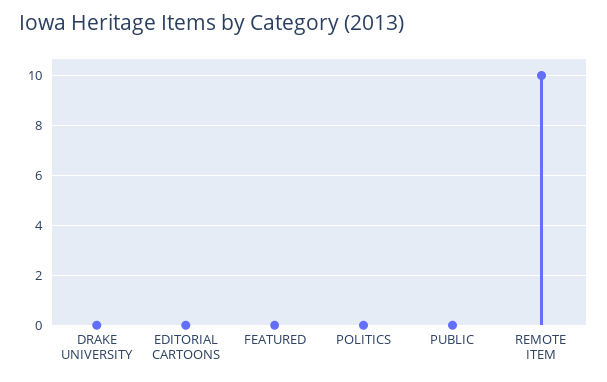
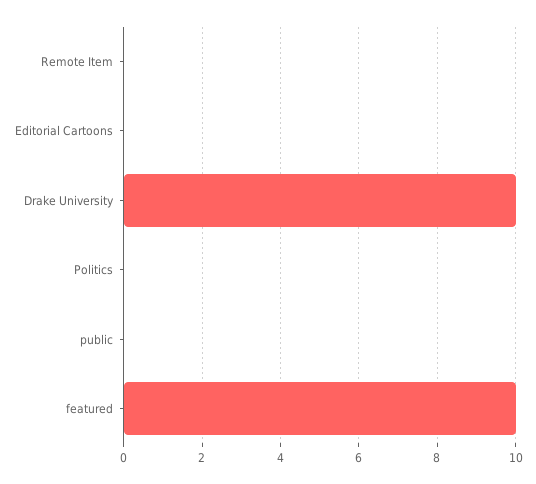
DRAKE UNIVERSITY: 0 -> 10
FEATURED: 0 -> 10
REMOTE ITEM: 10 -> 0

